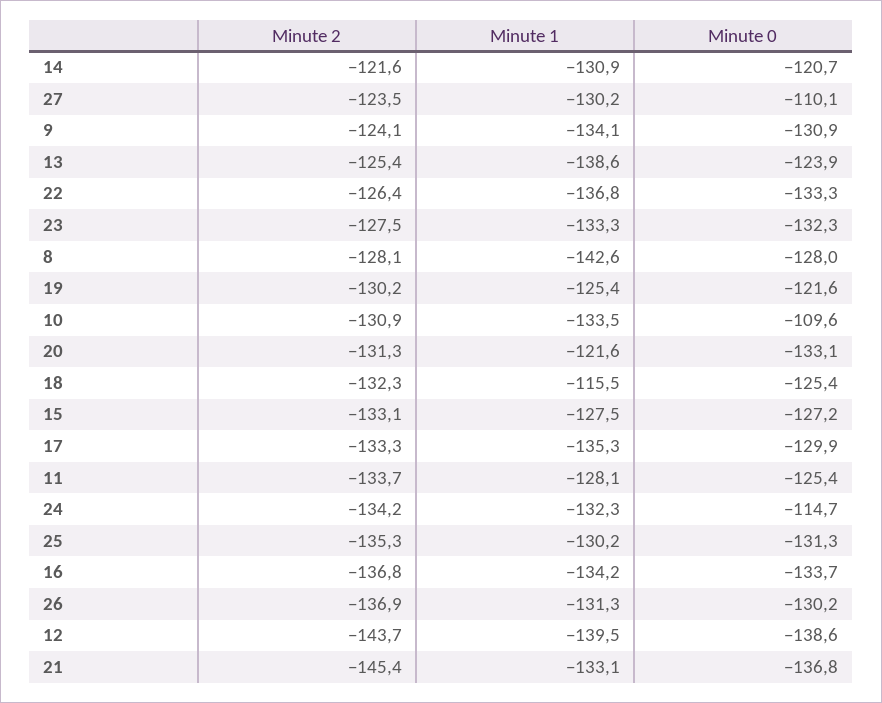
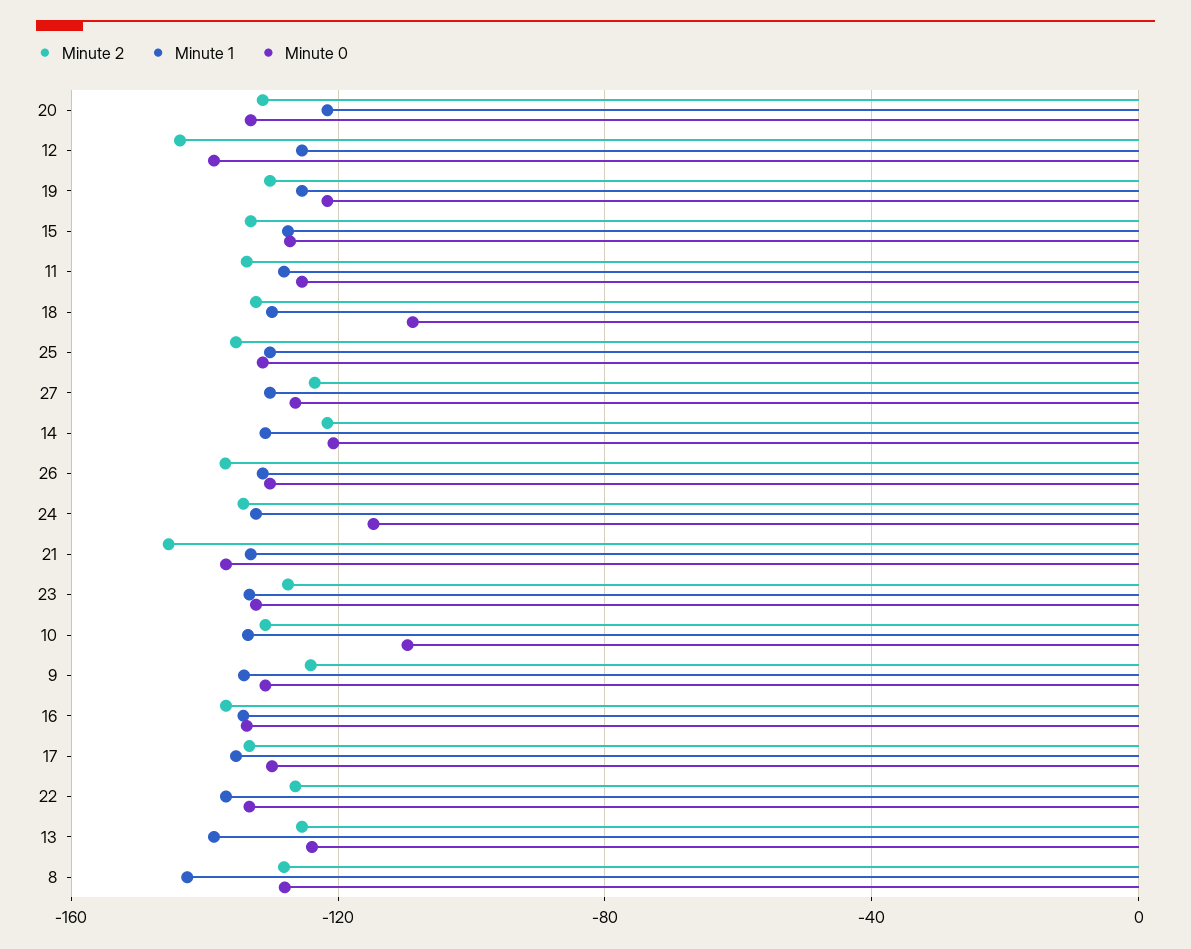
Minute 0, 27: -110.1 -> -125
Minute 1, 18: -115.5 -> -130
Minute 0, 18: -125.4 -> -110
Minute 1, 12: -139.5 -> -125

